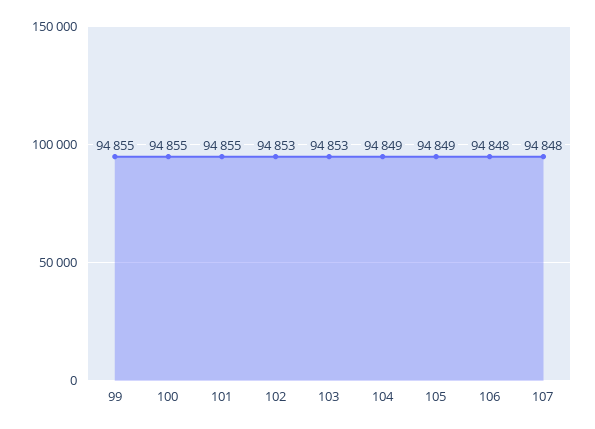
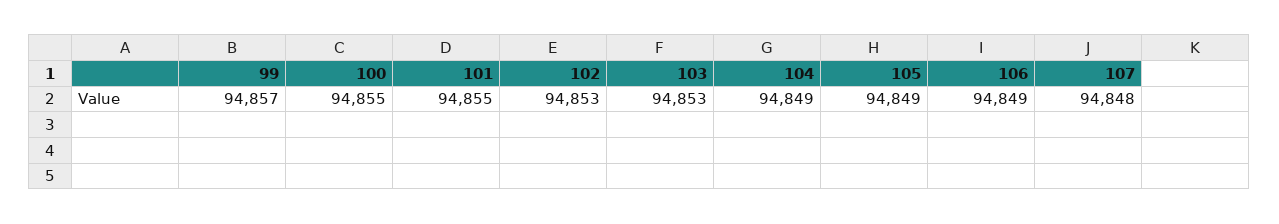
99: 94855 -> 94857
106: 94848 -> 94849

